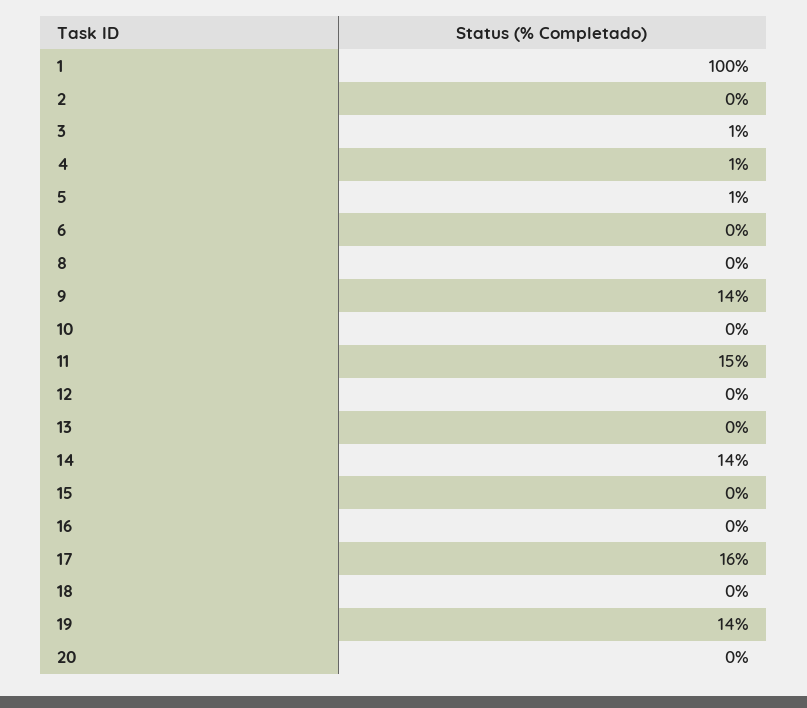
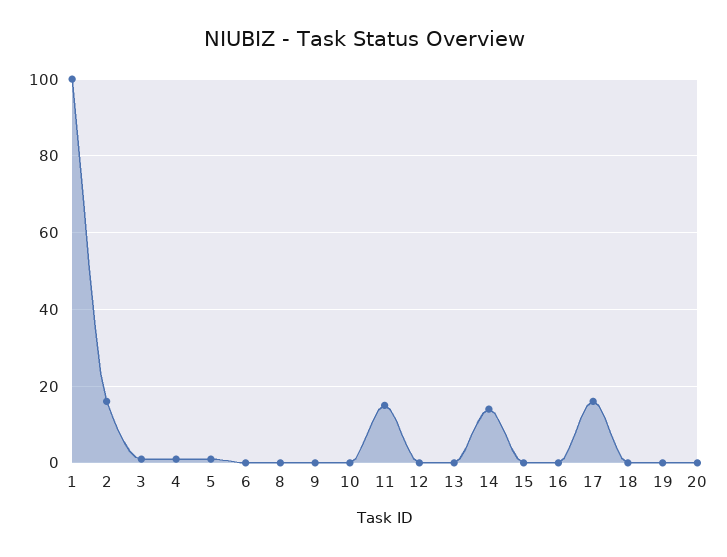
2: 0 -> 15
9: 14 -> 0
19: 14 -> 0

